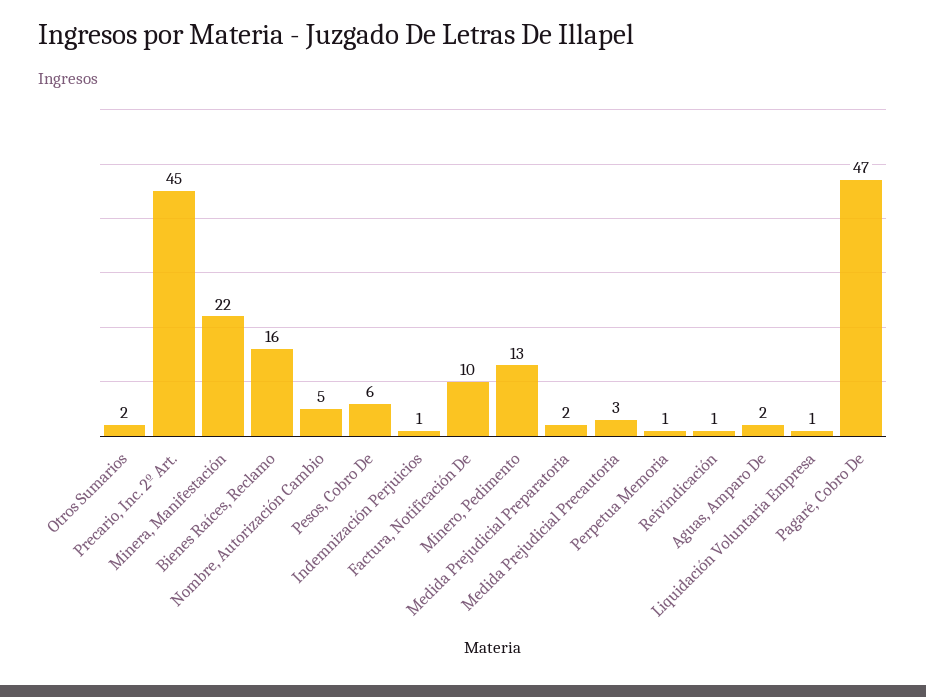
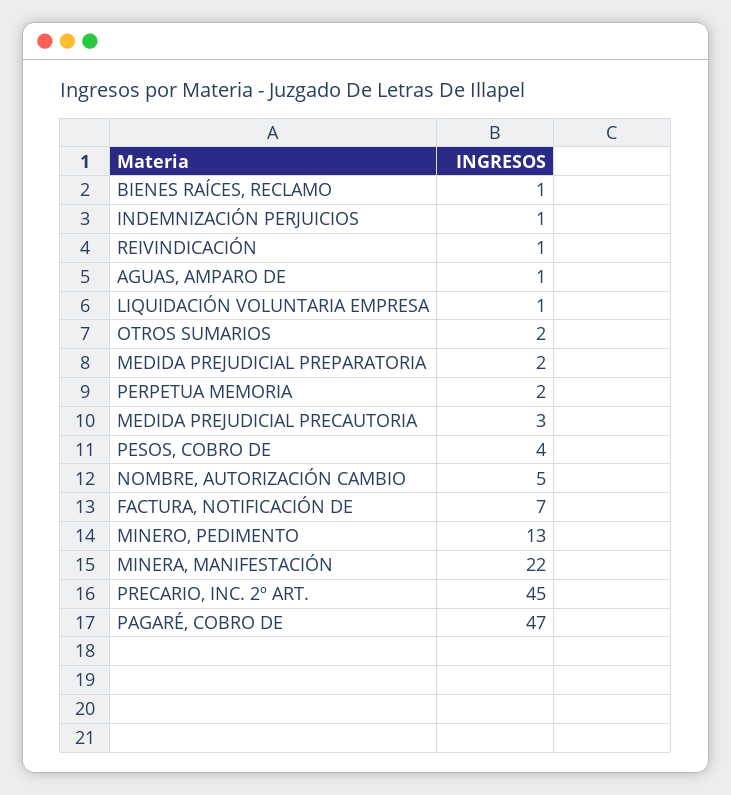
Bienes Raíces, Reclamo: 16 -> 1
Pesos, Cobro De: 6 -> 4
Factura, Notificación De: 10 -> 7
Perpetua Memoria: 1 -> 2
Aguas, Amparo De: 2 -> 1

